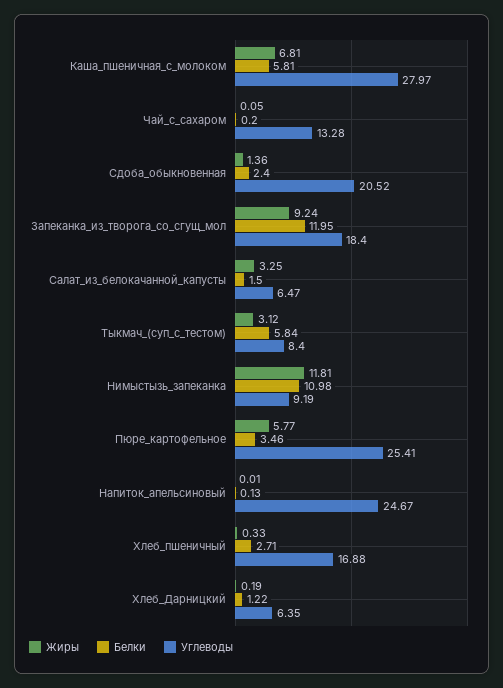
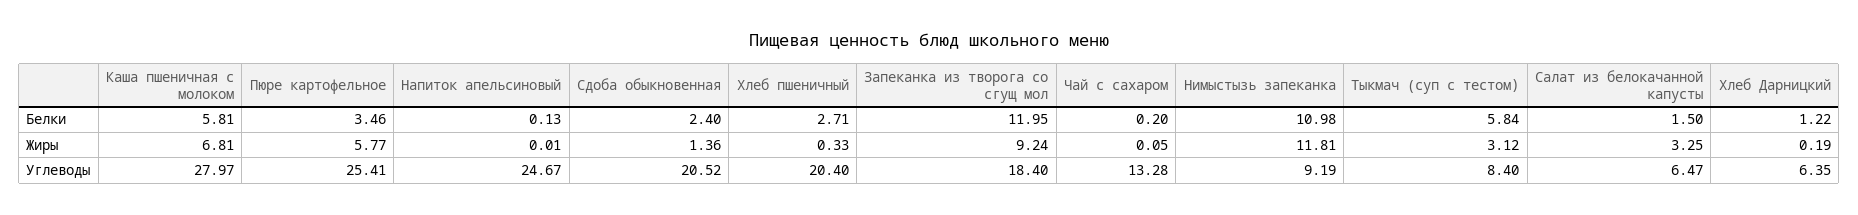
Углеводы, Хлеб_пшеничный: 16.88 -> 20.4

